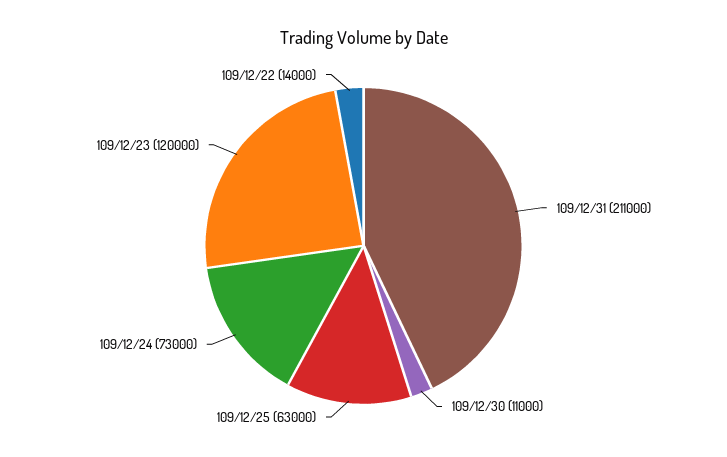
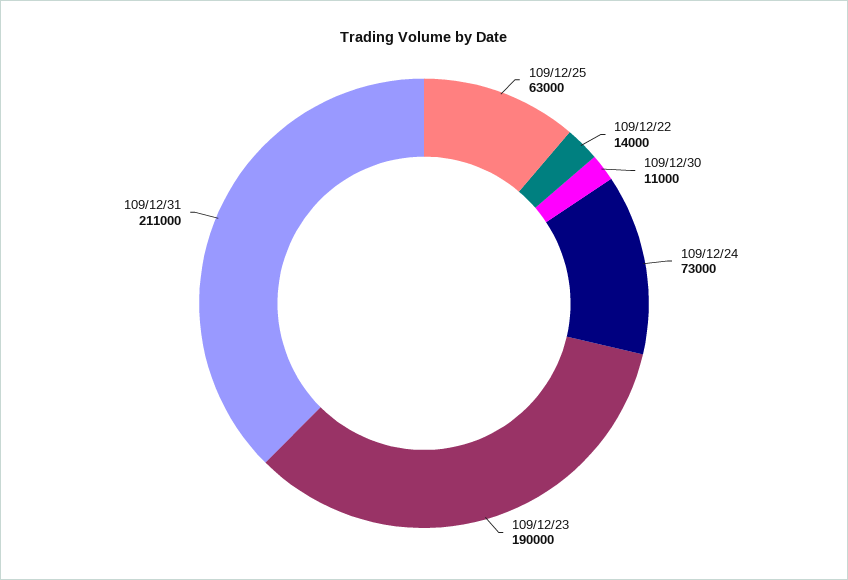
109/12/23: 120000 -> 190000

